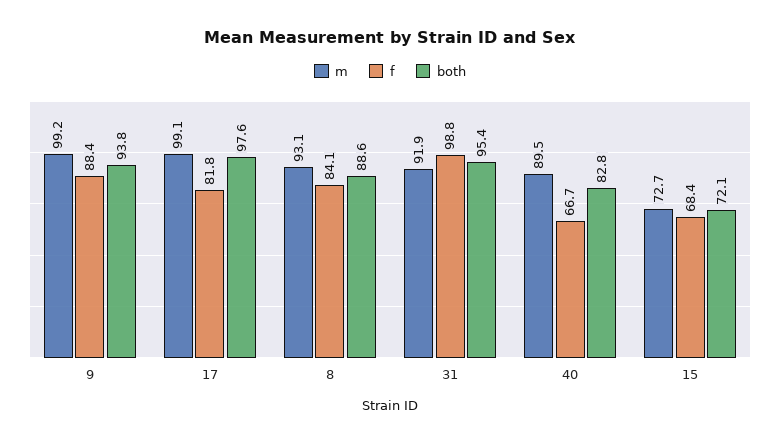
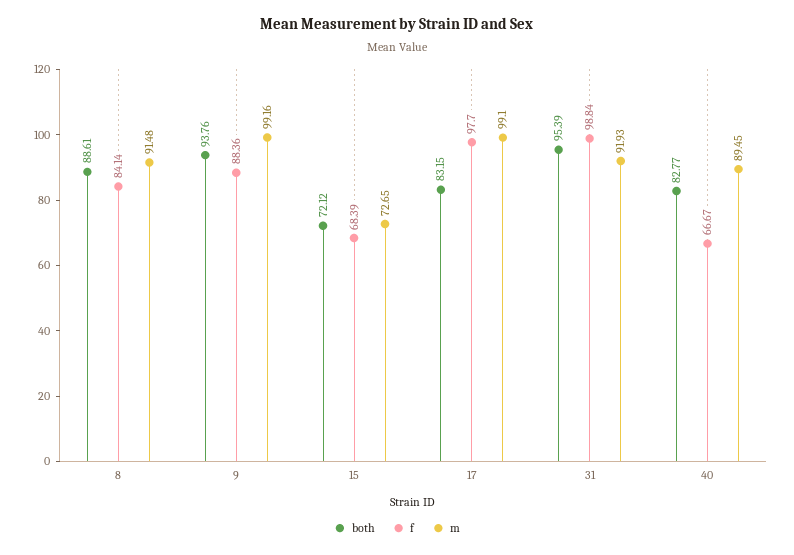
f, 17: 81.8 -> 97.7
both, 17: 97.6 -> 83.15
m, 8: 93.1 -> 91.48

